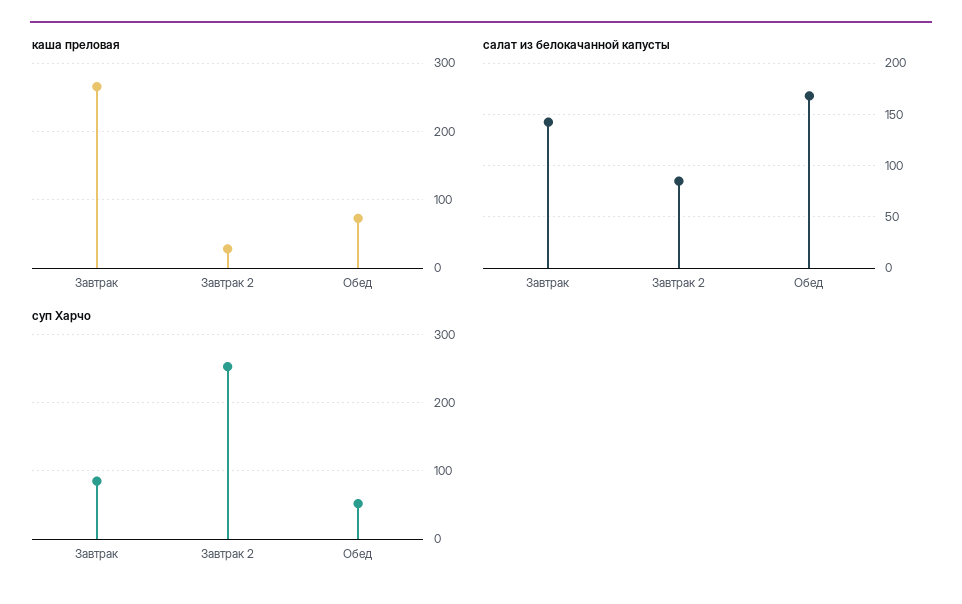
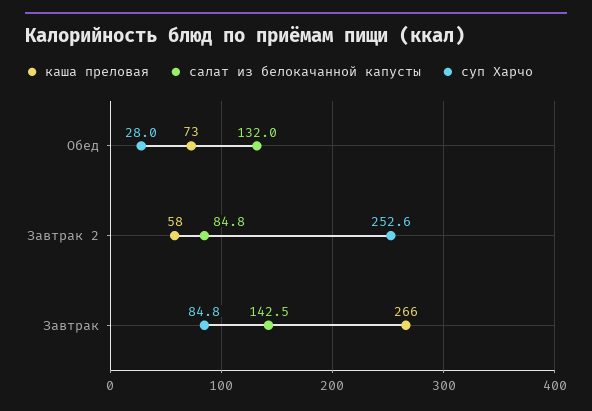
каша преловая, Завтрак 2: 30 -> 58
салат из белокачанной капусты, Обед: 170 -> 132
суп Харчо, Обед: 50 -> 28

